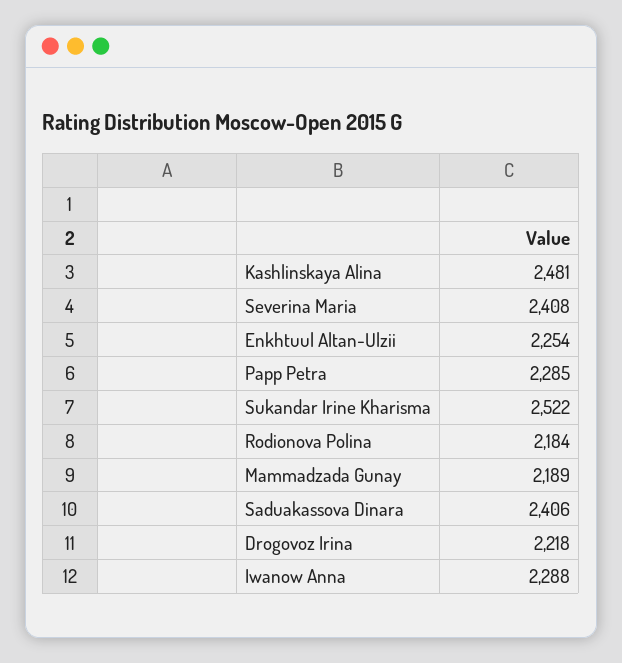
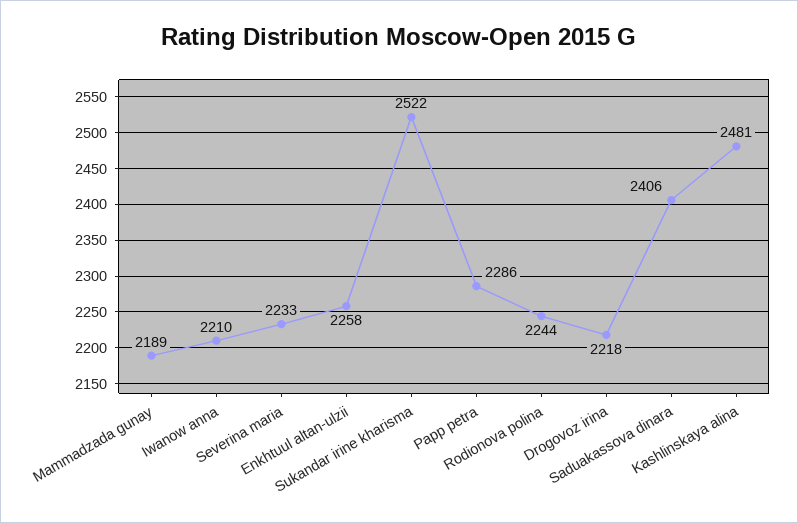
Severina Maria: 2408 -> 2233
Enkhtuul Altan-Ulzii: 2254 -> 2258
Papp Petra: 2285 -> 2286
Rodionova Polina: 2184 -> 2244
Iwanow Anna: 2288 -> 2210

